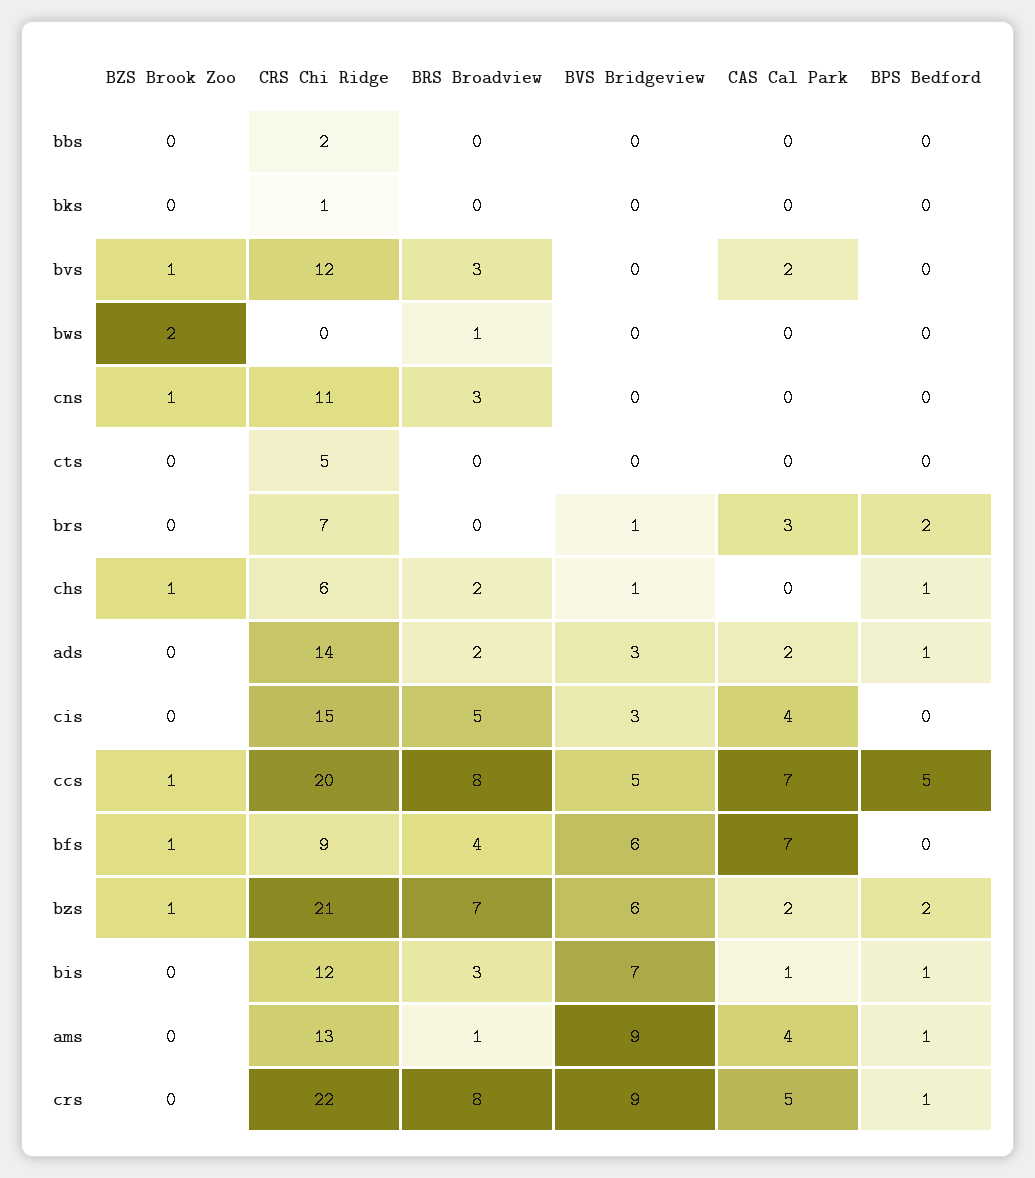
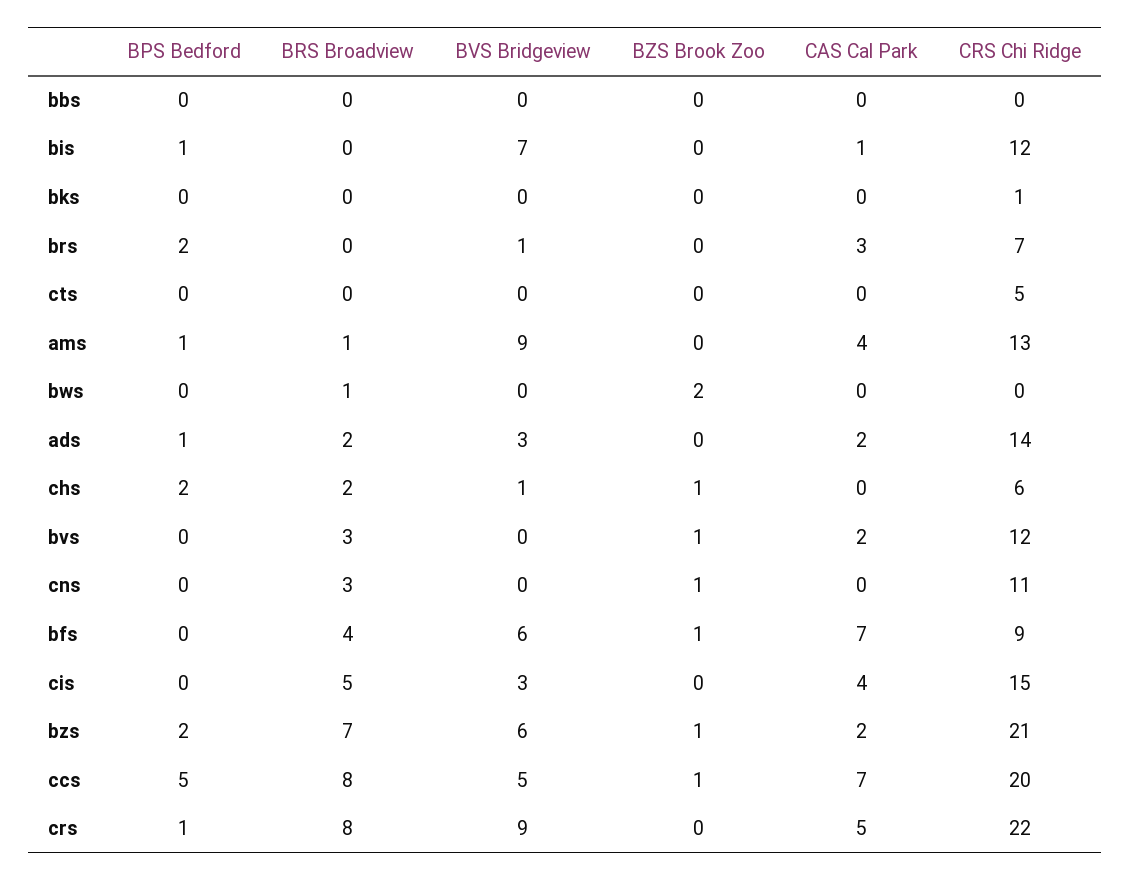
CRS Chi Ridge, bbs: 2 -> 0
BPS Bedford, chs: 1 -> 2
BRS Broadview, bis: 3 -> 0

